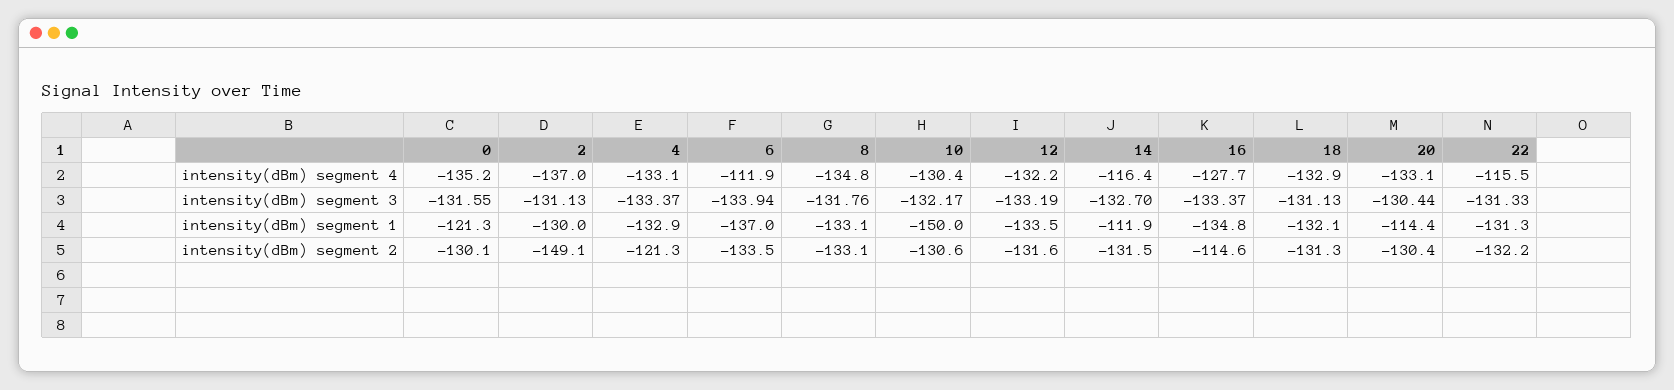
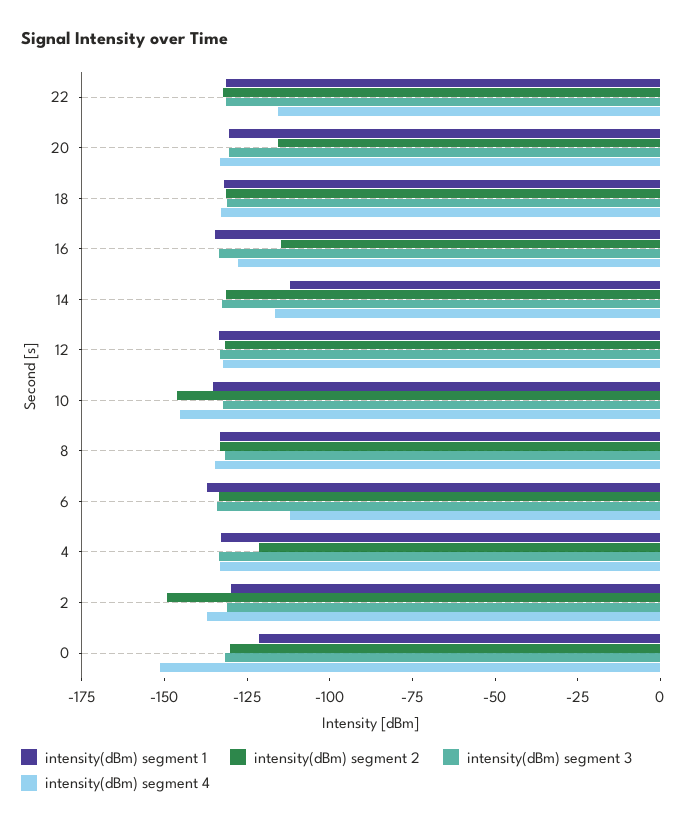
intensity(dBm) segment 4, 0: -135.2 -> -150
intensity(dBm) segment 4, 10: -130.4 -> -145
intensity(dBm) segment 1, 10: -150 -> -135
intensity(dBm) segment 1, 20: -114.4 -> -130
intensity(dBm) segment 2, 10: -130.6 -> -145
intensity(dBm) segment 2, 20: -130.4 -> -115

